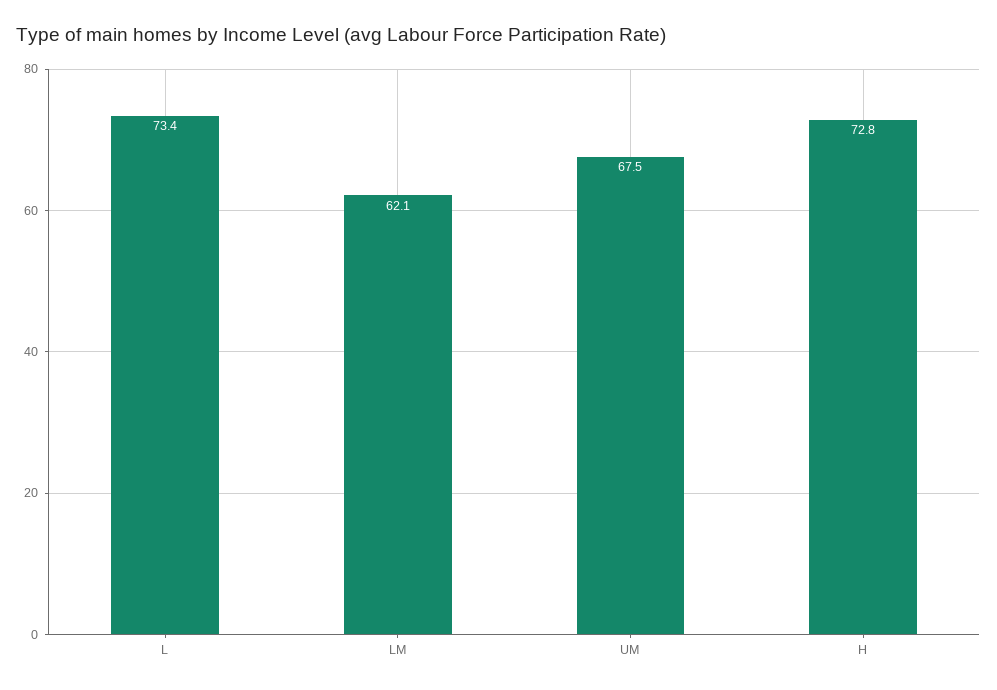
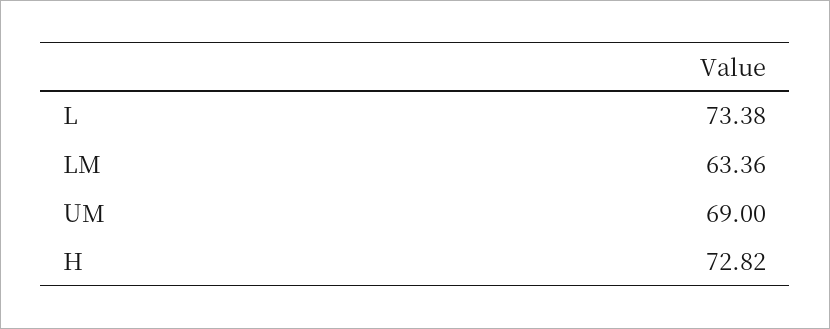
LM: 62.1 -> 63.36
UM: 67.5 -> 69

